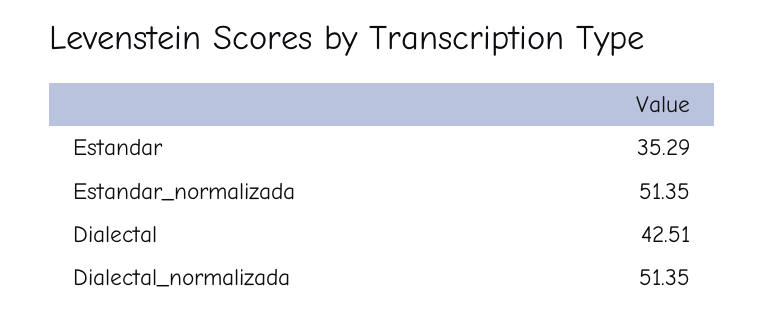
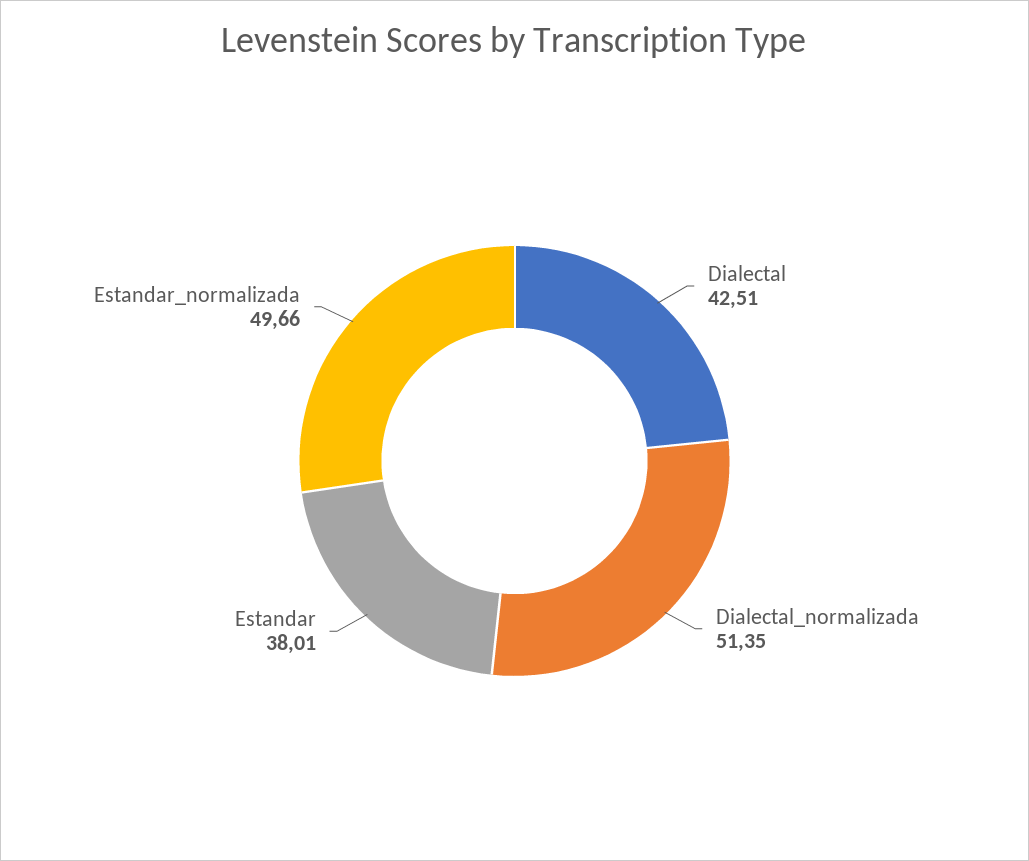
Estandar: 35.29 -> 38.01
Estandar_normalizada: 51.35 -> 49.66

